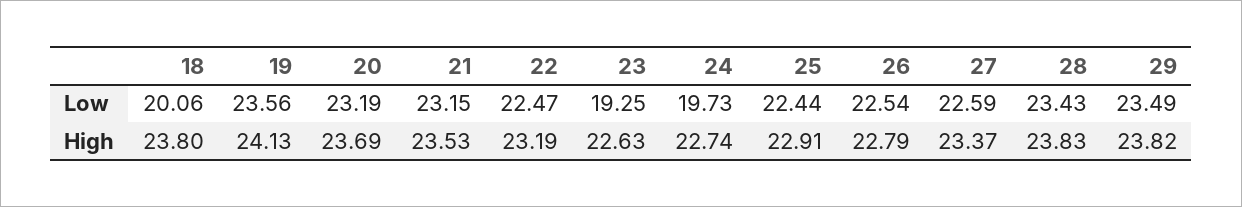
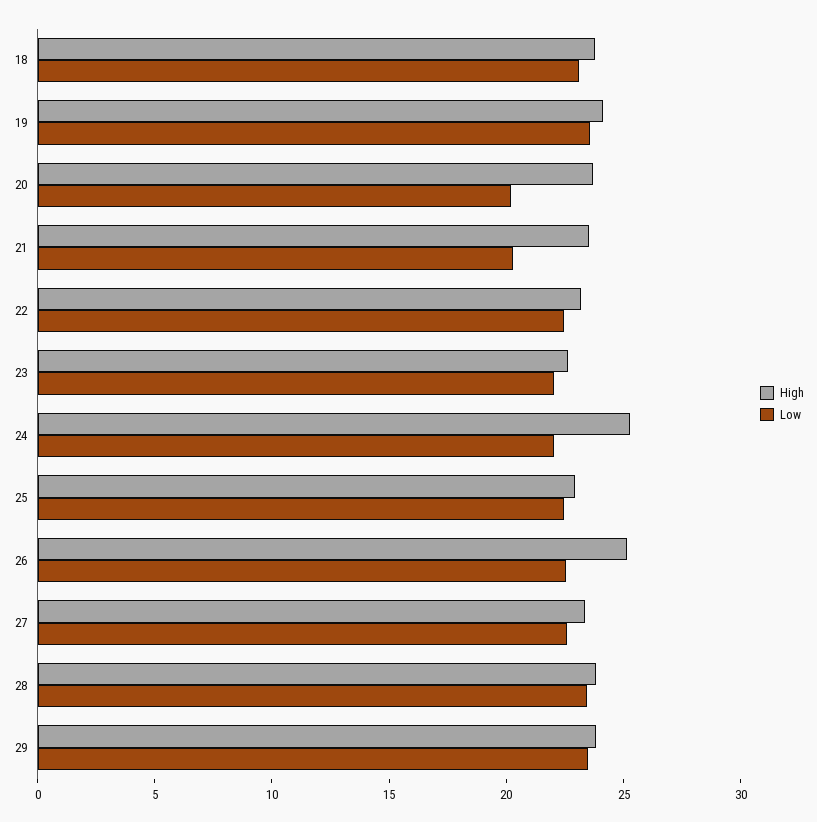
Low, 18: 20.06 -> 23
Low, 20: 23.19 -> 20
Low, 21: 23.15 -> 20
Low, 23: 19.25 -> 22
Low, 24: 19.73 -> 22
High, 24: 22.74 -> 25
High, 26: 22.79 -> 25

